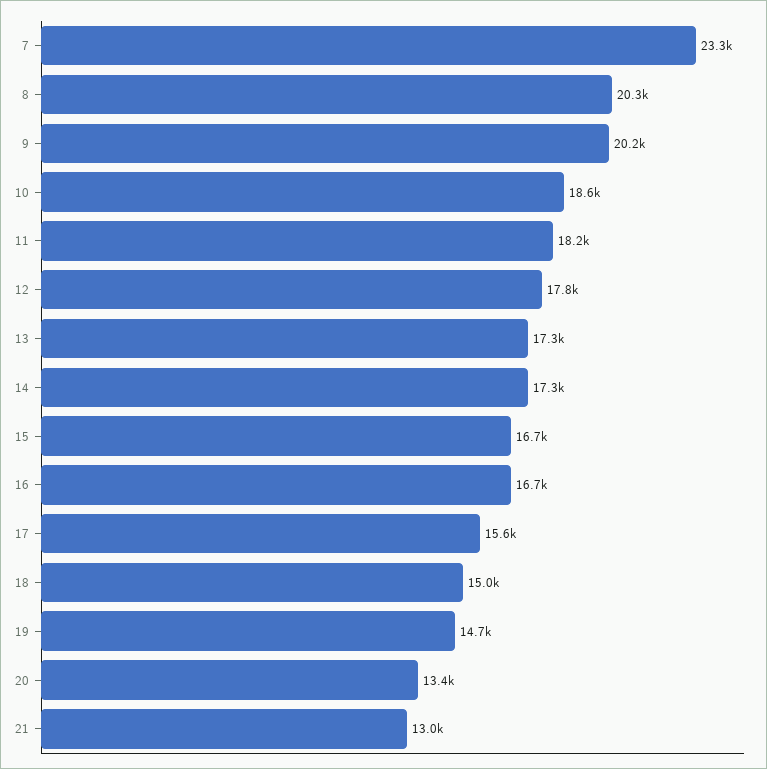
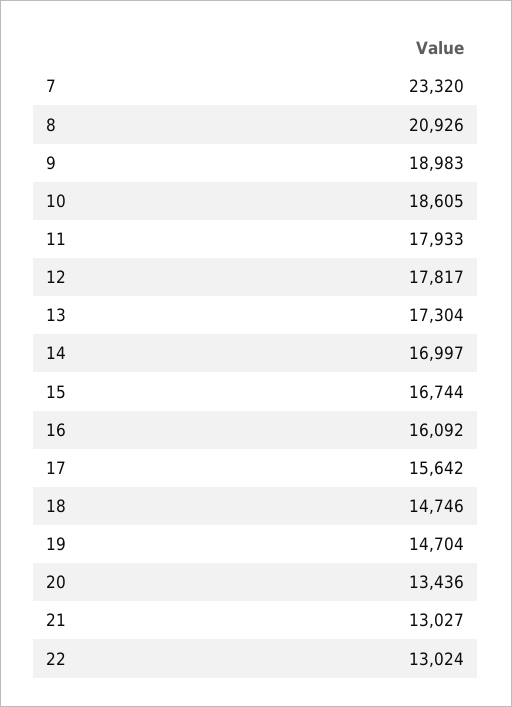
8: 20300 -> 20926
9: 20200 -> 18983
11: 18200 -> 17933
14: 17300 -> 16997
16: 16700 -> 16092
18: 15000 -> 14746
22: none -> 13024

